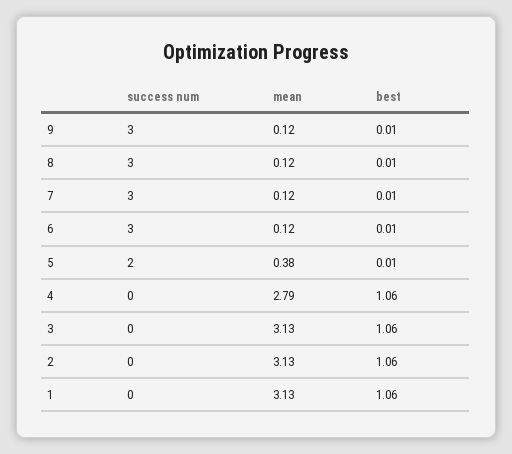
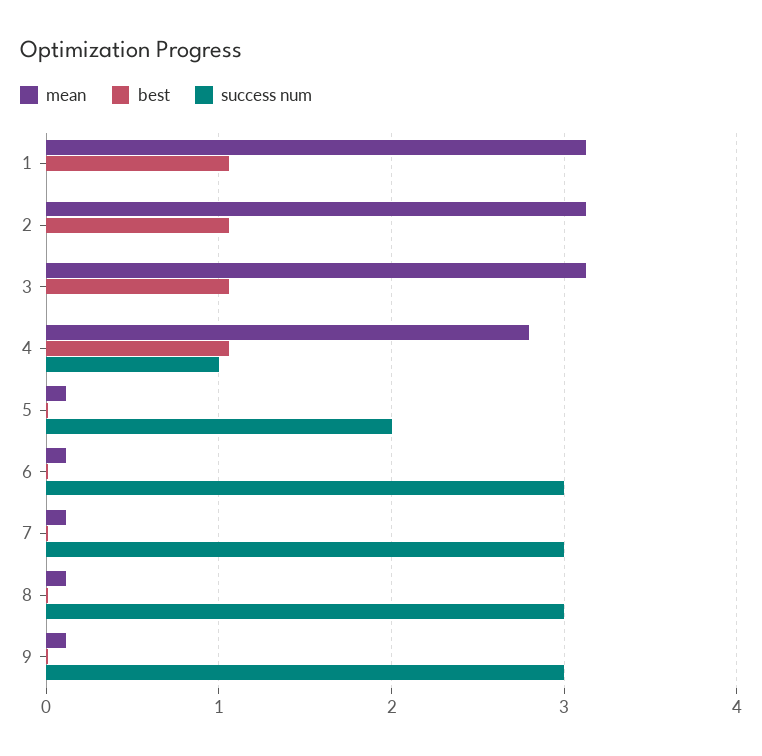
mean, 5: 0.38 -> 0.1
success num, 4: 0 -> 1

